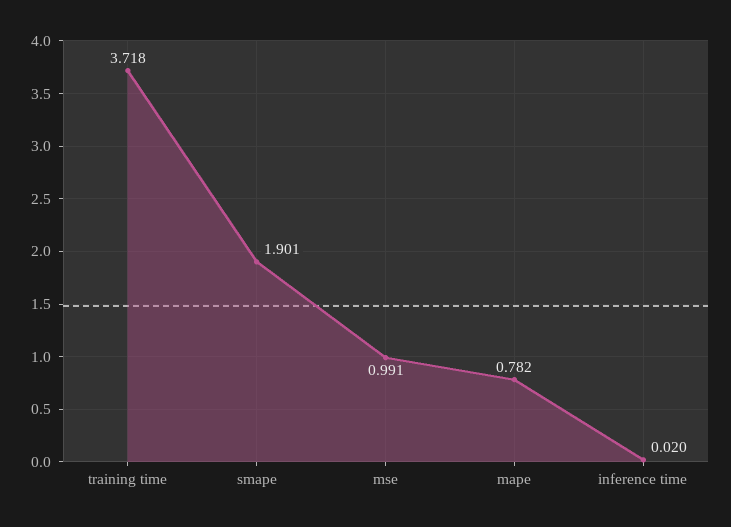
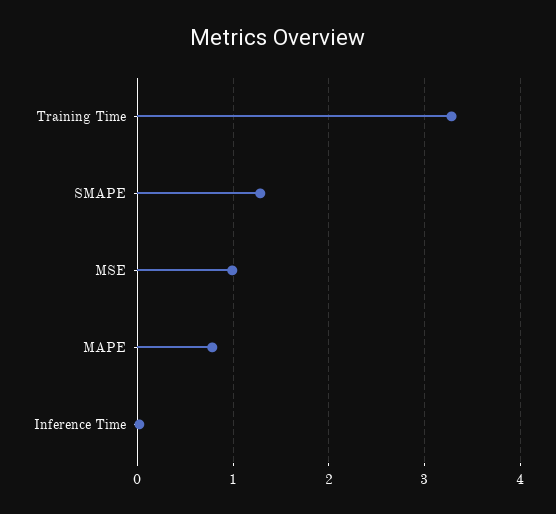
training time: 3.718 -> 3.3
smape: 1.901 -> 1.3

